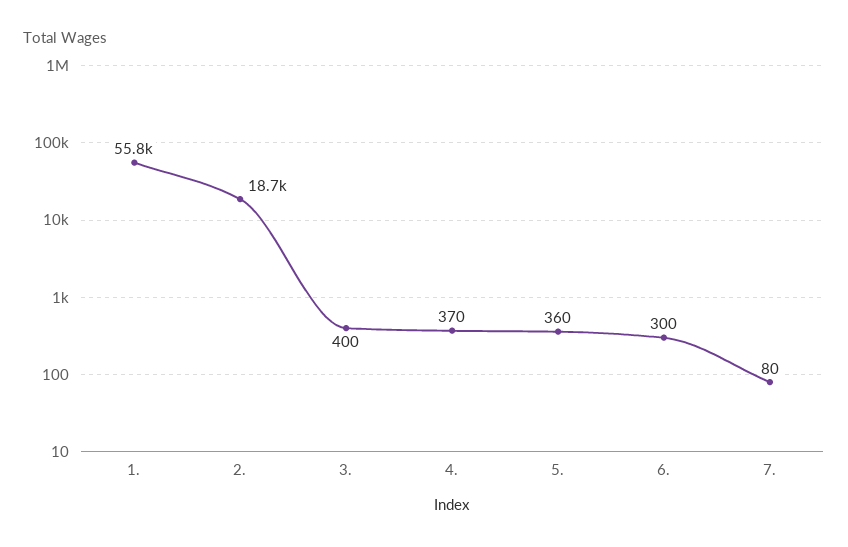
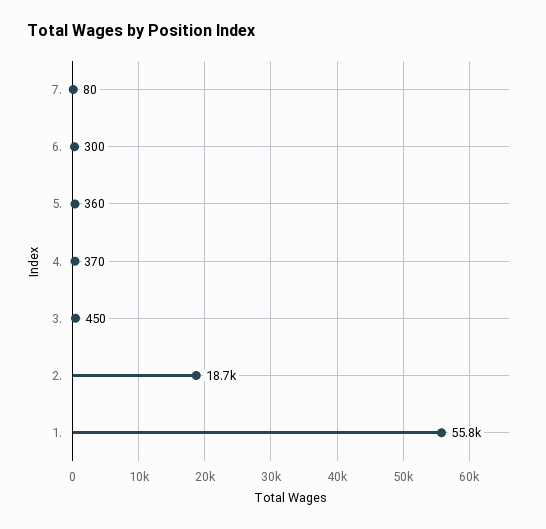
3.: 400 -> 450

